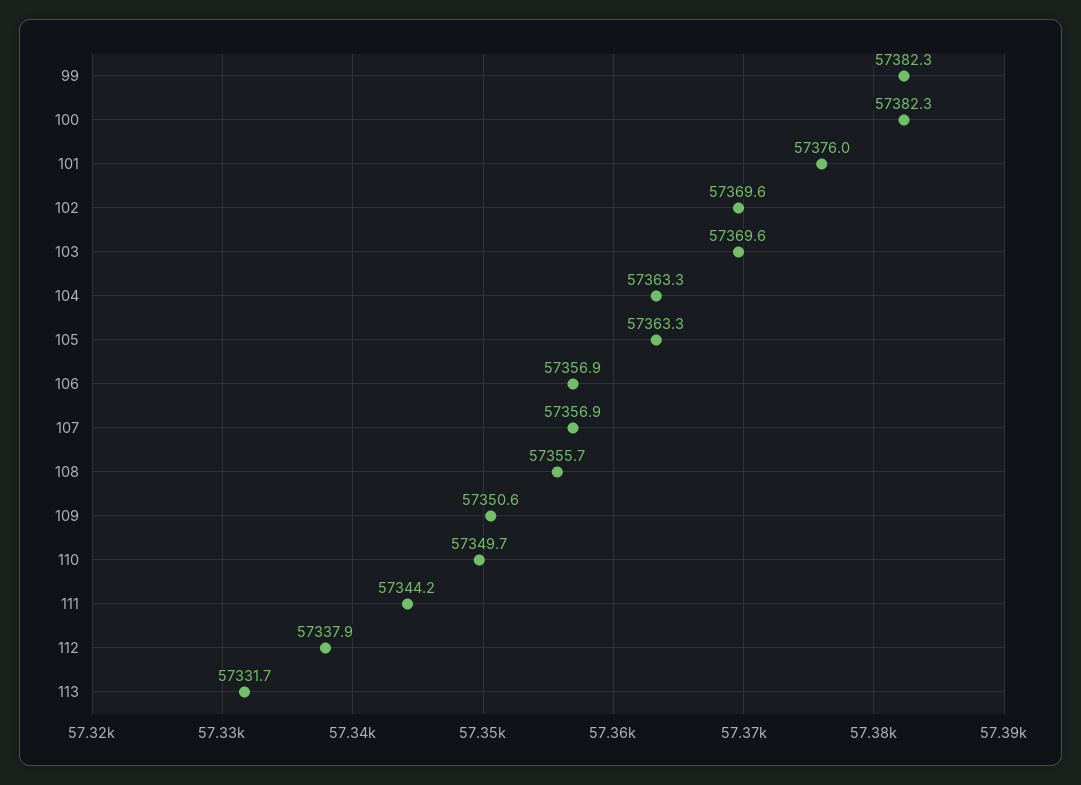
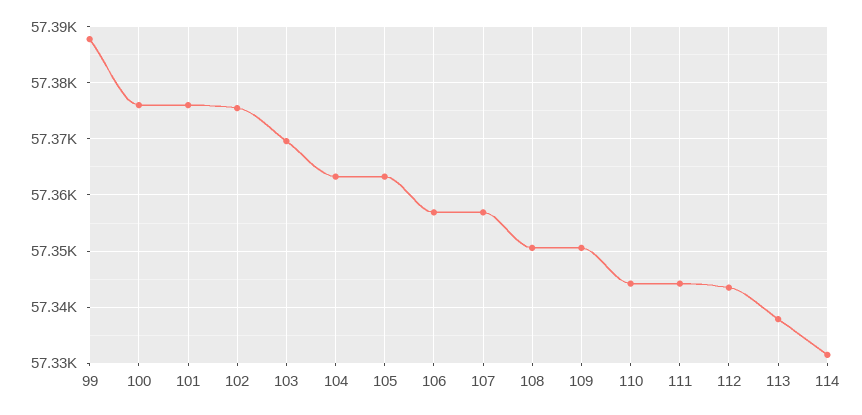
99: 57382.3 -> 57388
100: 57382.3 -> 57376
102: 57369.6 -> 57376
108: 57355.7 -> 57350
110: 57349.7 -> 57344
112: 57337.9 -> 57344
113: 57331.7 -> 57338
114: none -> 57332

